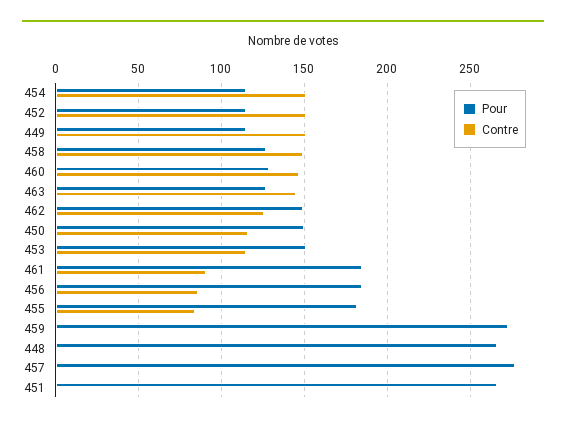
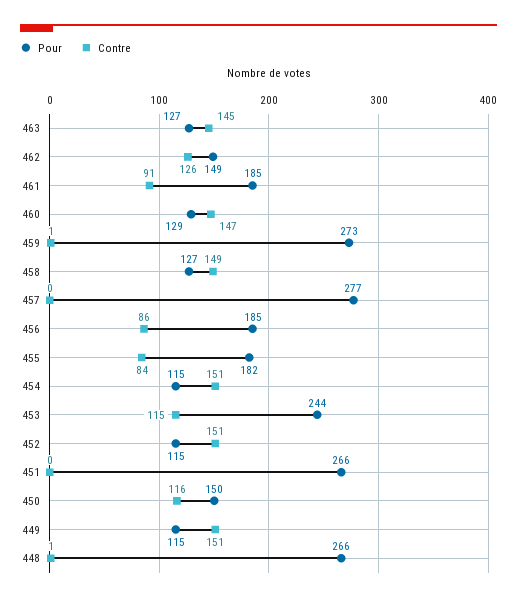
Pour, 453: 150 -> 244

